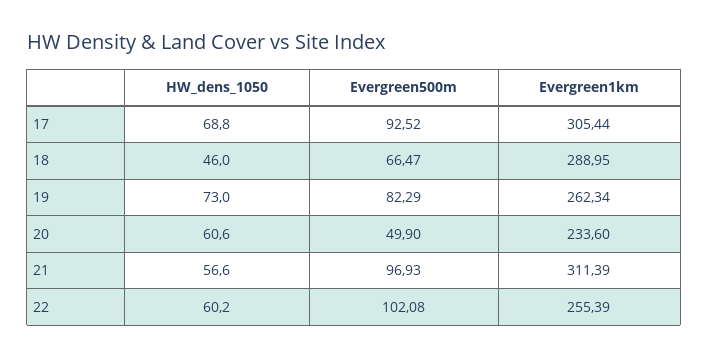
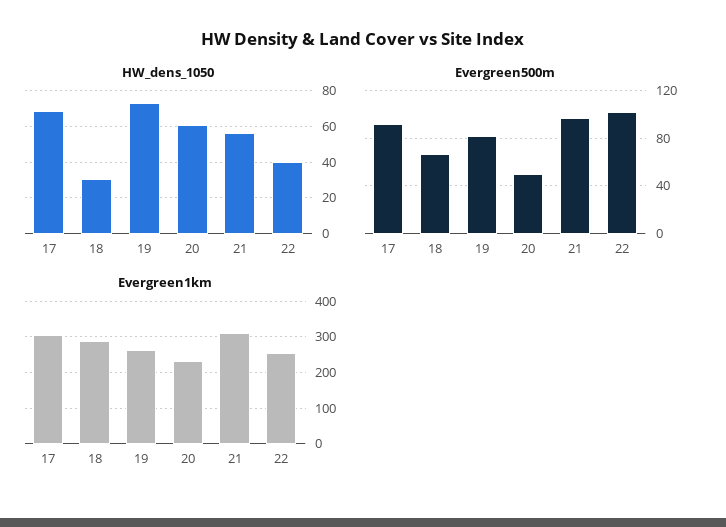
HW_dens_1050, 18: 46 -> 30
HW_dens_1050, 22: 60.2 -> 40

